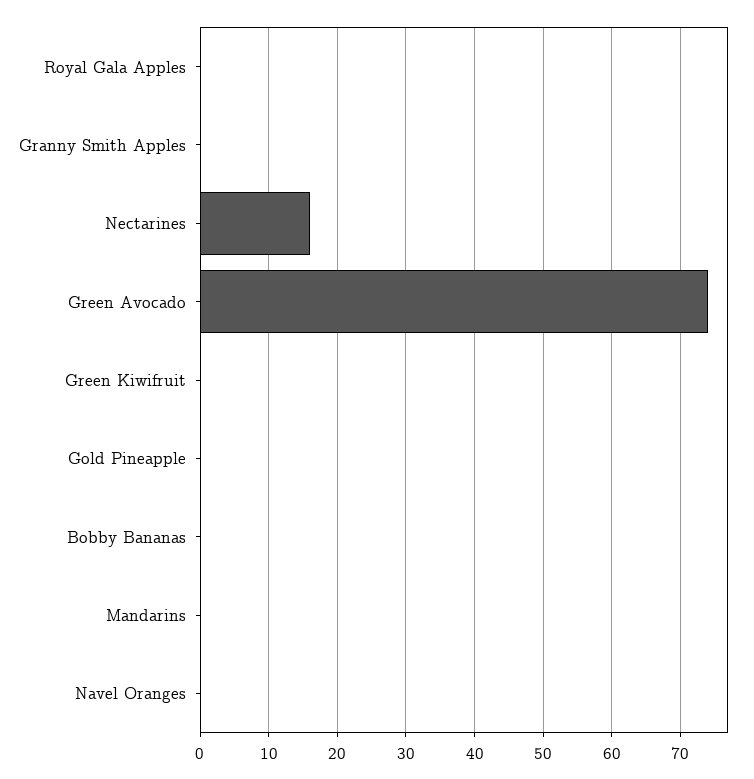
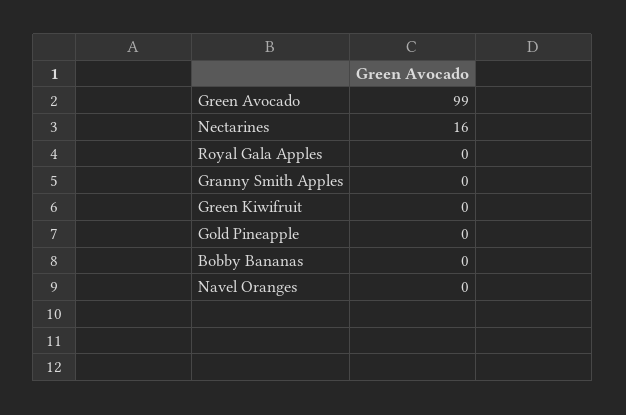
Green Avocado: 74 -> 99
Mandarins: 0 -> none

